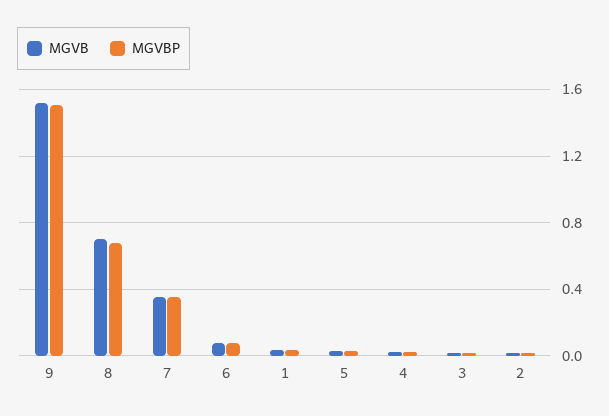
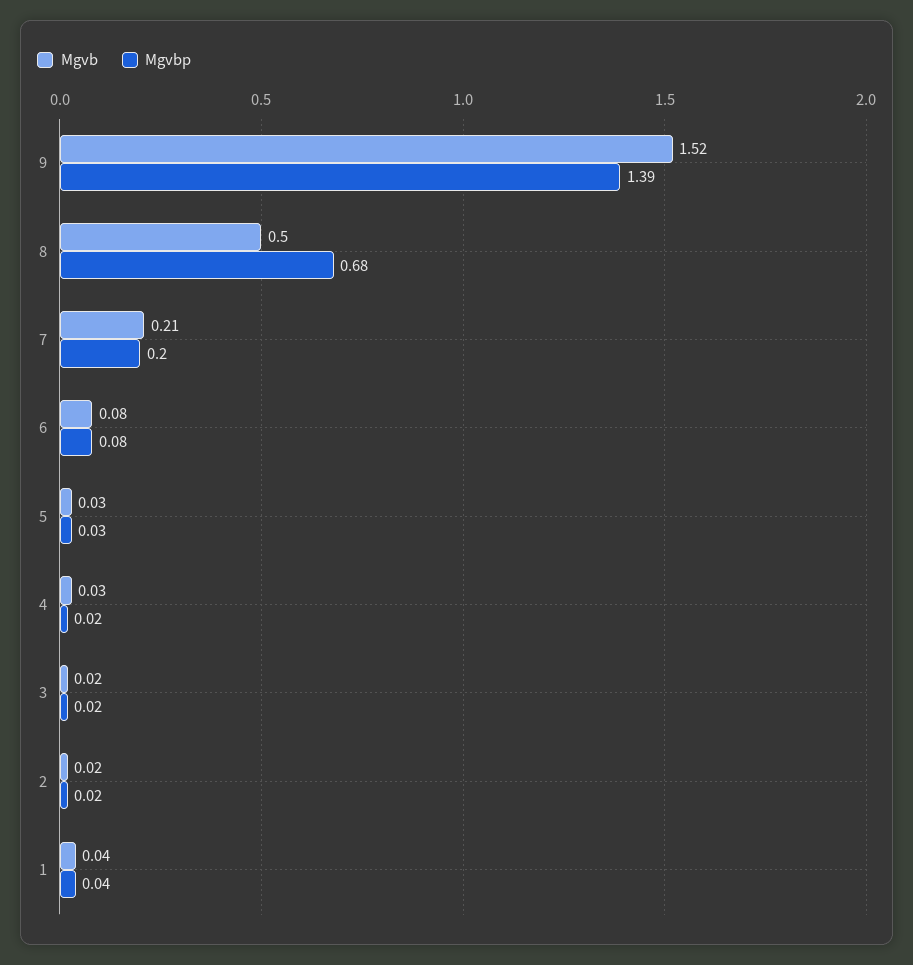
MGVBP, 9: 1.5 -> 1.39
MGVB, 8: 0.7 -> 0.5
MGVB, 7: 0.35 -> 0.21
MGVBP, 7: 0.35 -> 0.2

